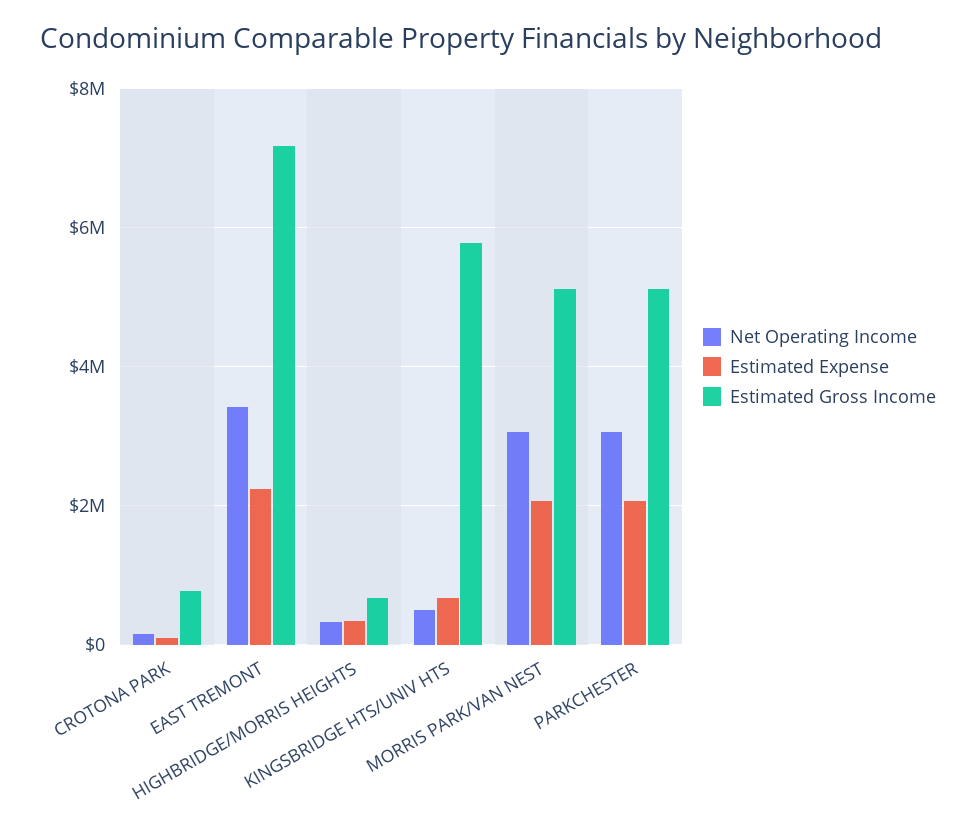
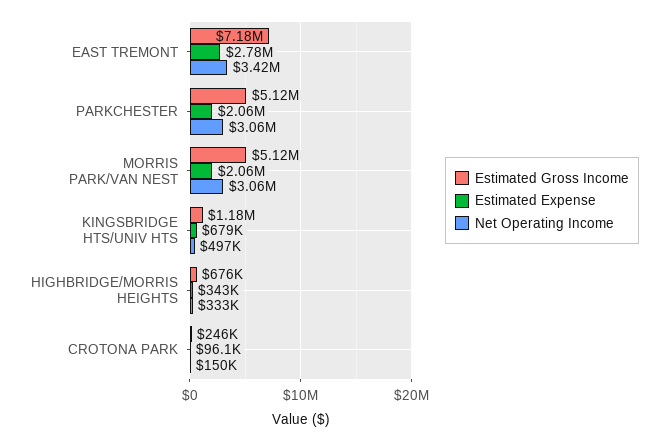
Estimated Gross Income, CROTONA PARK: 800000 -> 246000
Estimated Expense, EAST TREMONT: 2200000 -> 2780000
Estimated Gross Income, KINGSBRIDGE HTS/UNIV HTS: 5800000 -> 1180000

